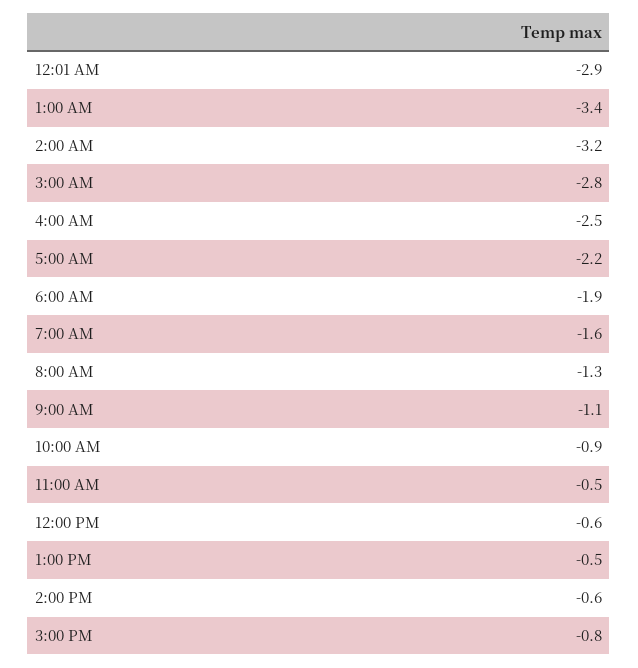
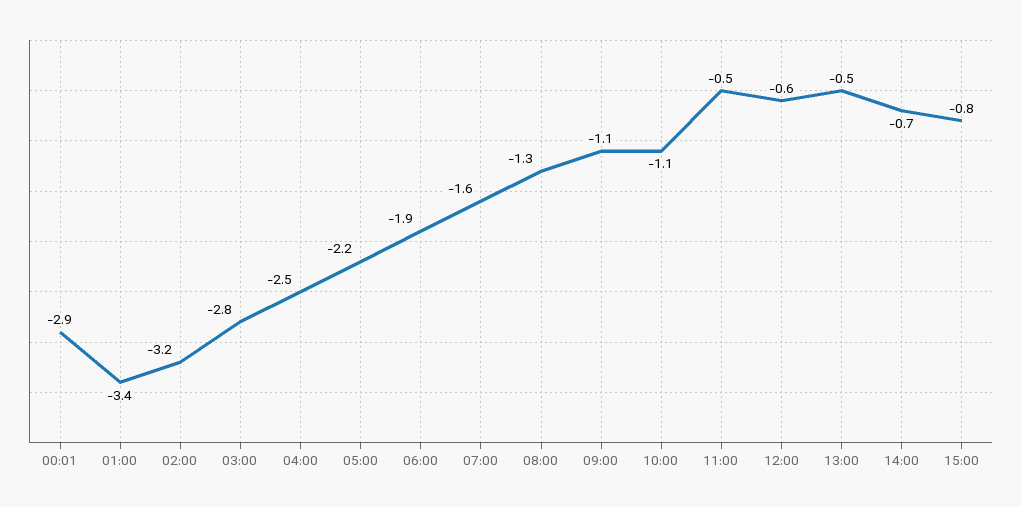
10:00 AM: -0.9 -> -1.1
2:00 PM: -0.6 -> -0.7

